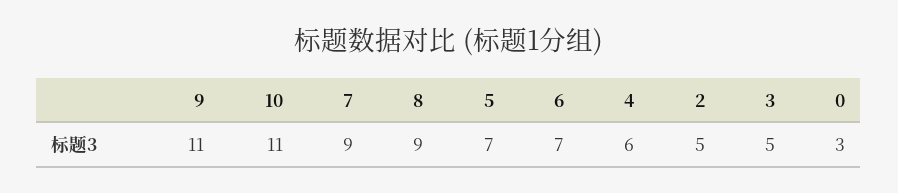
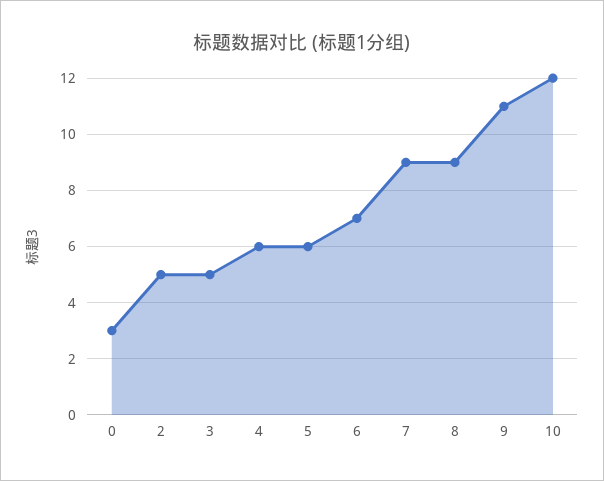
10: 11 -> 12
5: 7 -> 6

